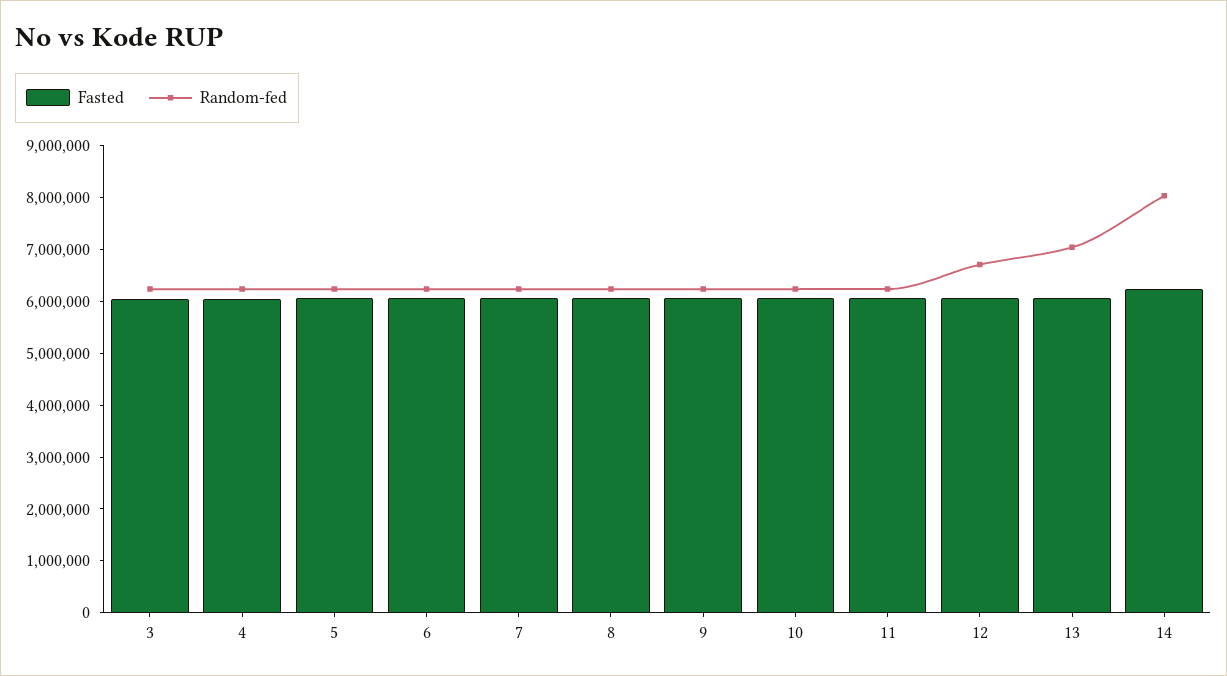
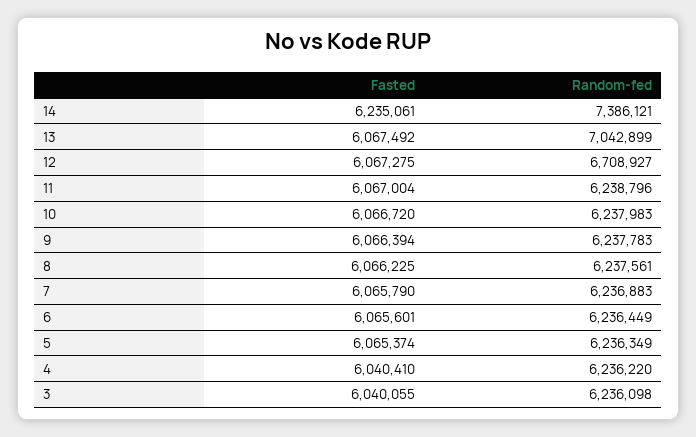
Random-fed, 14: 8000000 -> 7386121

